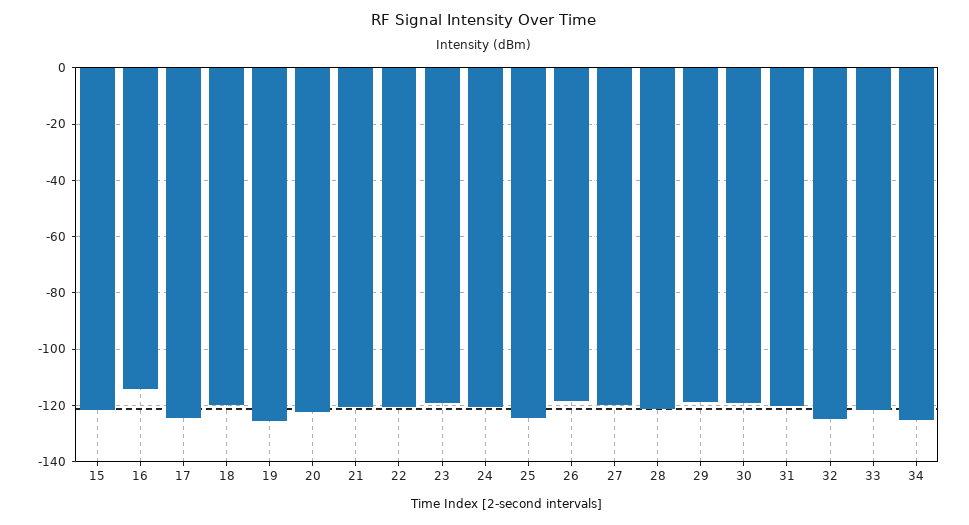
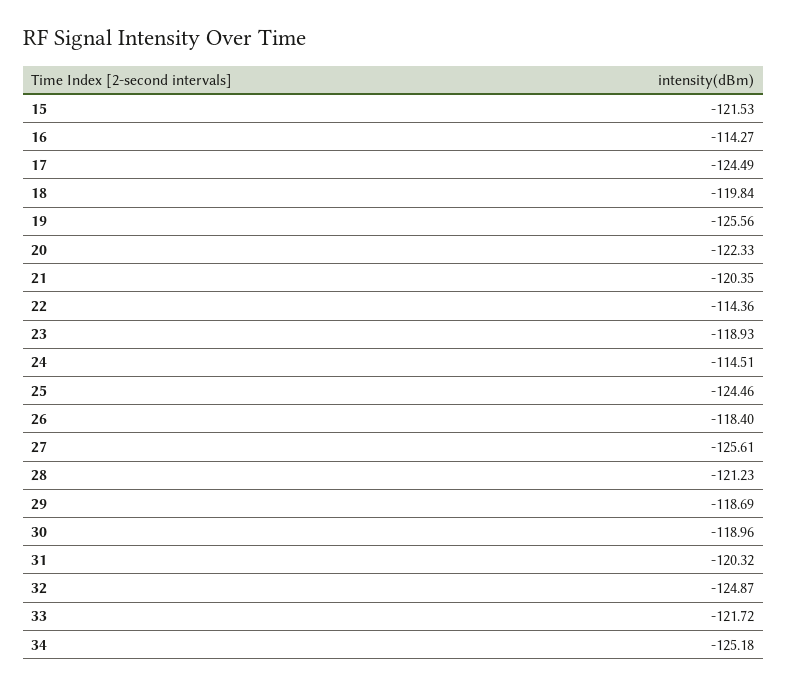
22: -120 -> -114.36
24: -120 -> -114.51
27: -120 -> -125.61

